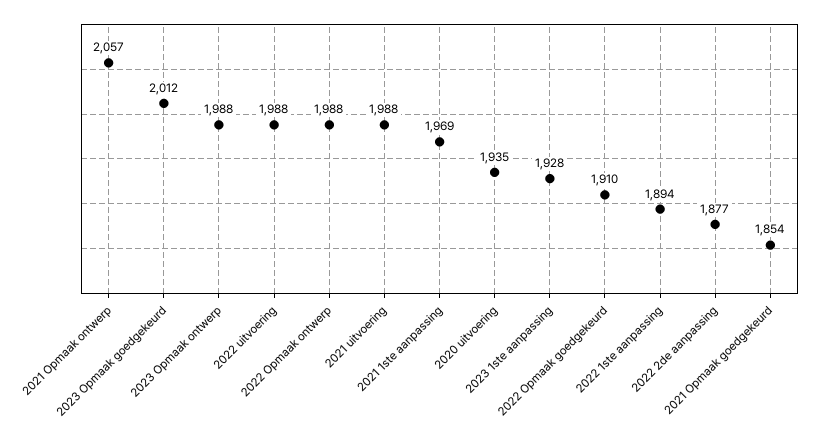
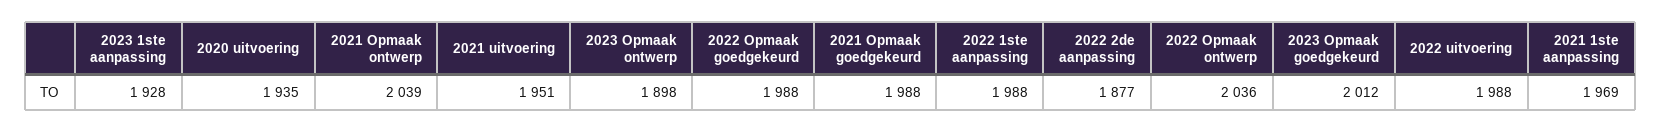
2021 Opmaak ontwerp: 2057 -> 2039
2023 Opmaak ontwerp: 1988 -> 1898
2022 Opmaak ontwerp: 1988 -> 2036
2021 uitvoering: 1988 -> 1951
2022 Opmaak goedgekeurd: 1910 -> 1988
2022 1ste aanpassing: 1894 -> 1988
2021 Opmaak goedgekeurd: 1854 -> 1988

